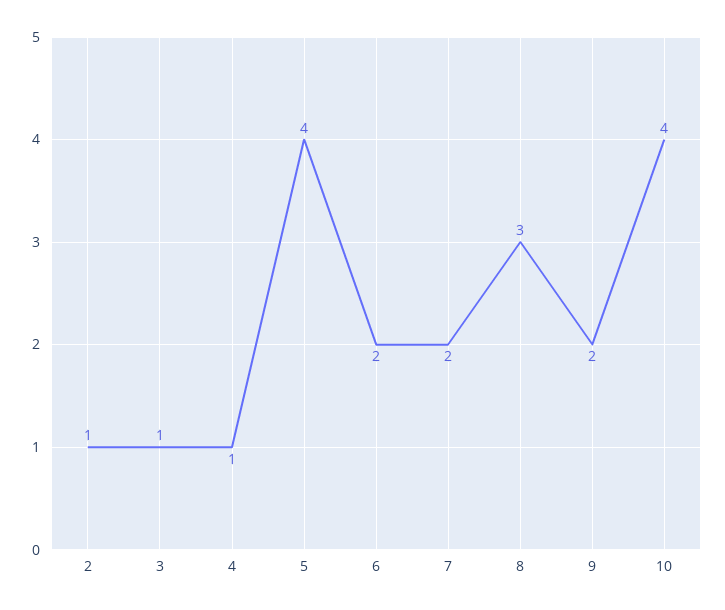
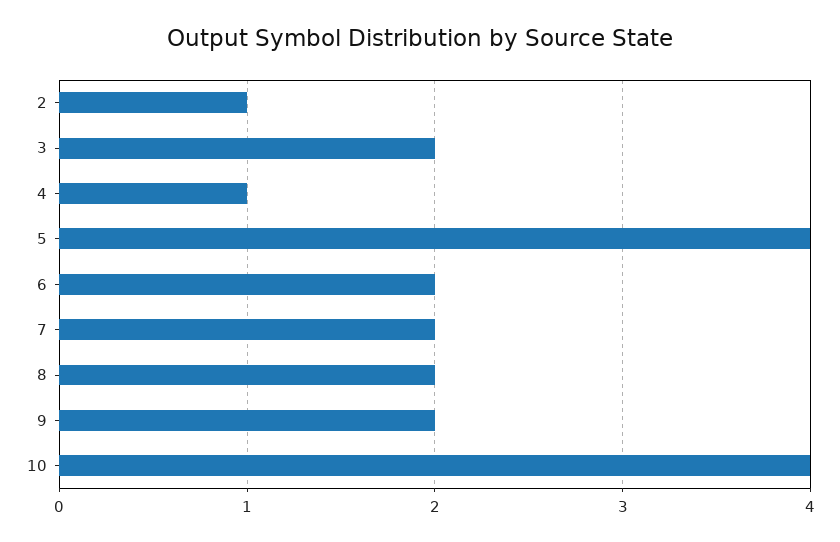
3: 1 -> 2
8: 3 -> 2

